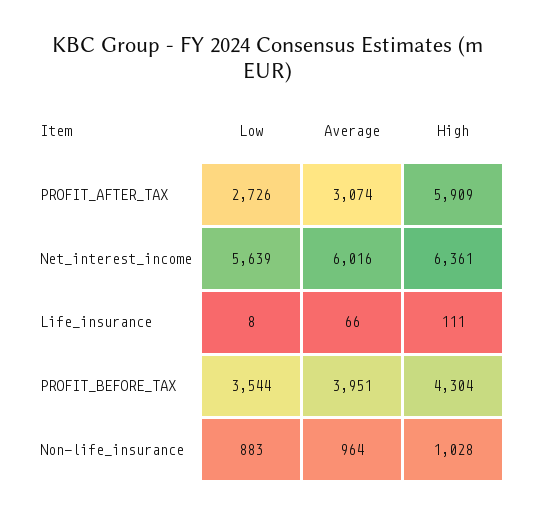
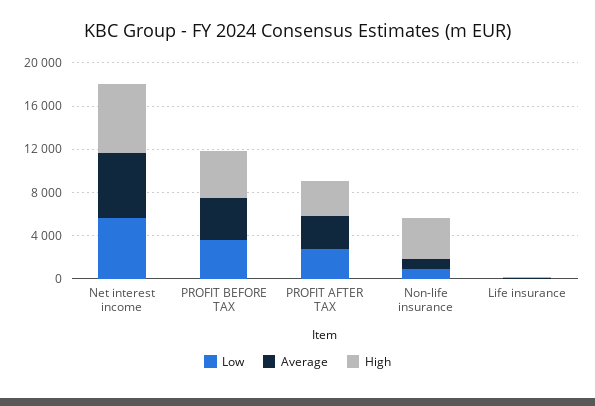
High, PROFIT_AFTER_TAX: 5909 -> 3000
High, Non-life_insurance: 1028 -> 4000

